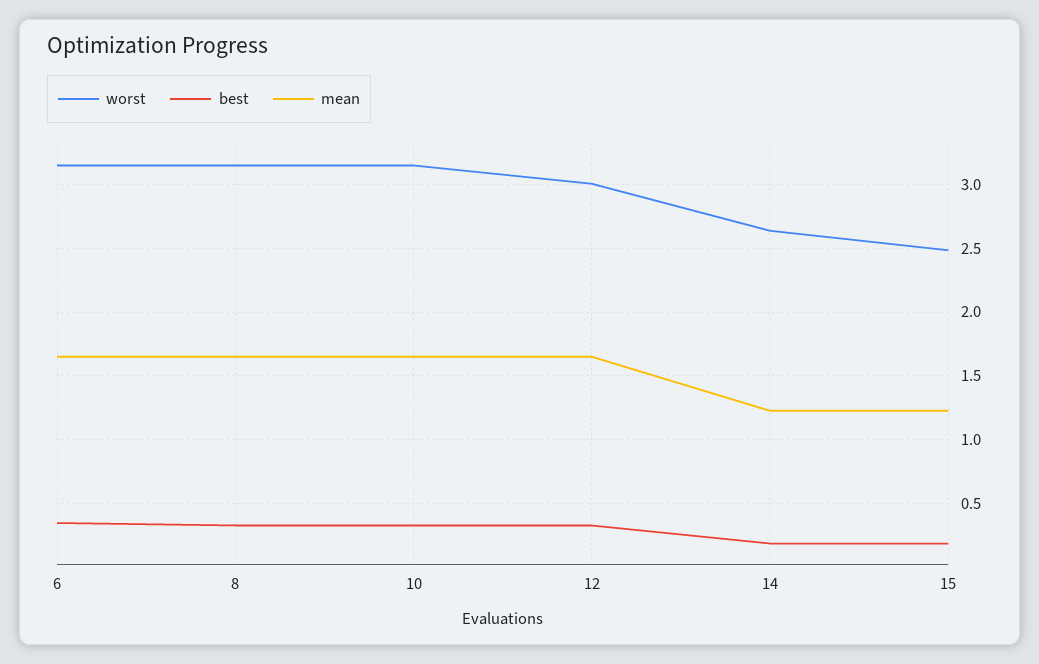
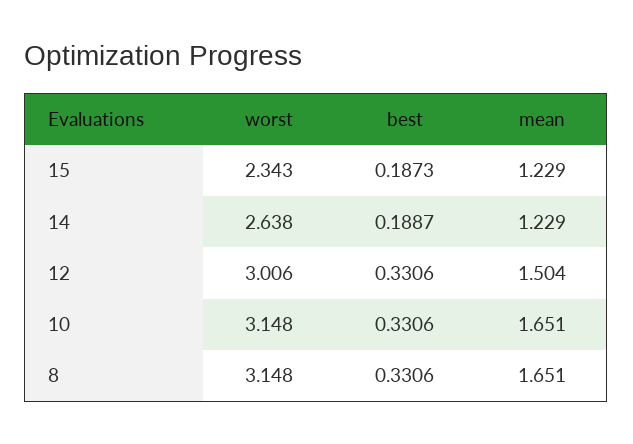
worst, 6: 3.15 -> none
best, 6: 0.35 -> none
mean, 6: 1.65 -> none
mean, 12: 1.65 -> 1.504
worst, 15: 2.5 -> 2.343

